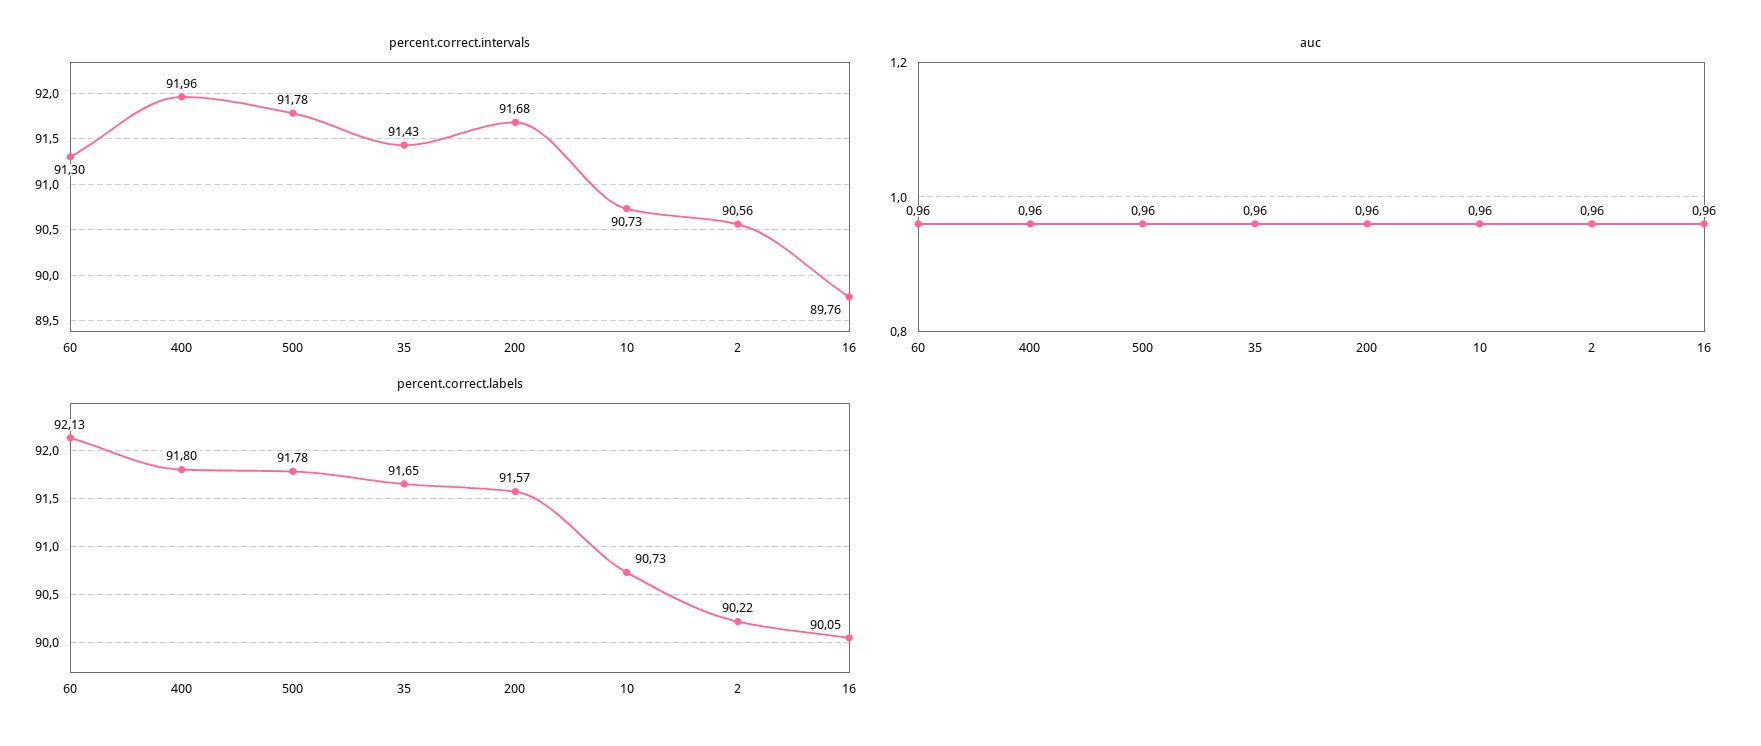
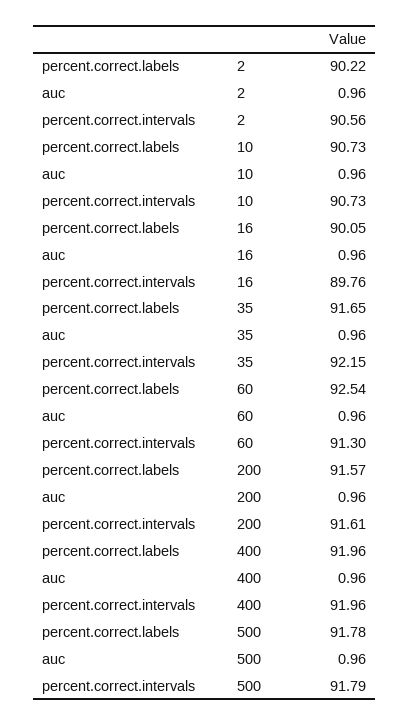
percent.correct.intervals, 500: 91.78 -> 91.79
percent.correct.intervals, 35: 91.43 -> 92.15
percent.correct.intervals, 200: 91.68 -> 91.61
percent.correct.labels, 60: 92.13 -> 92.54
percent.correct.labels, 400: 91.8 -> 91.96

